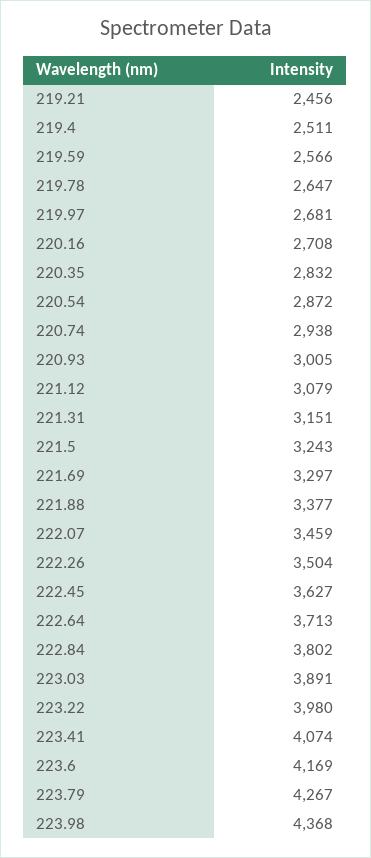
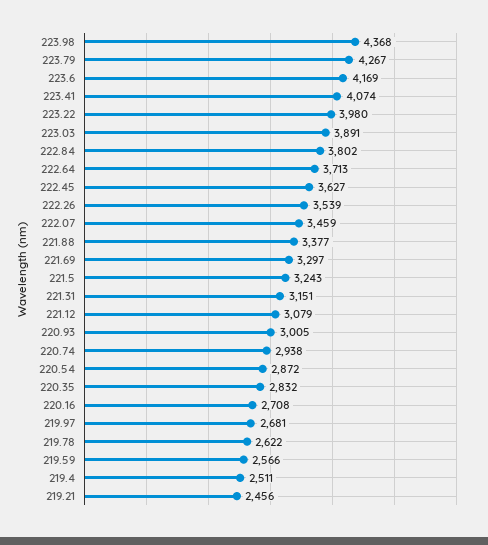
219.78: 2647 -> 2622
222.26: 3504 -> 3539

